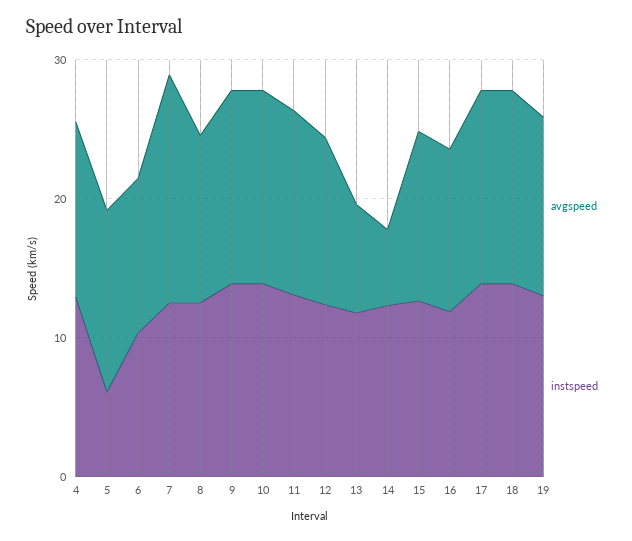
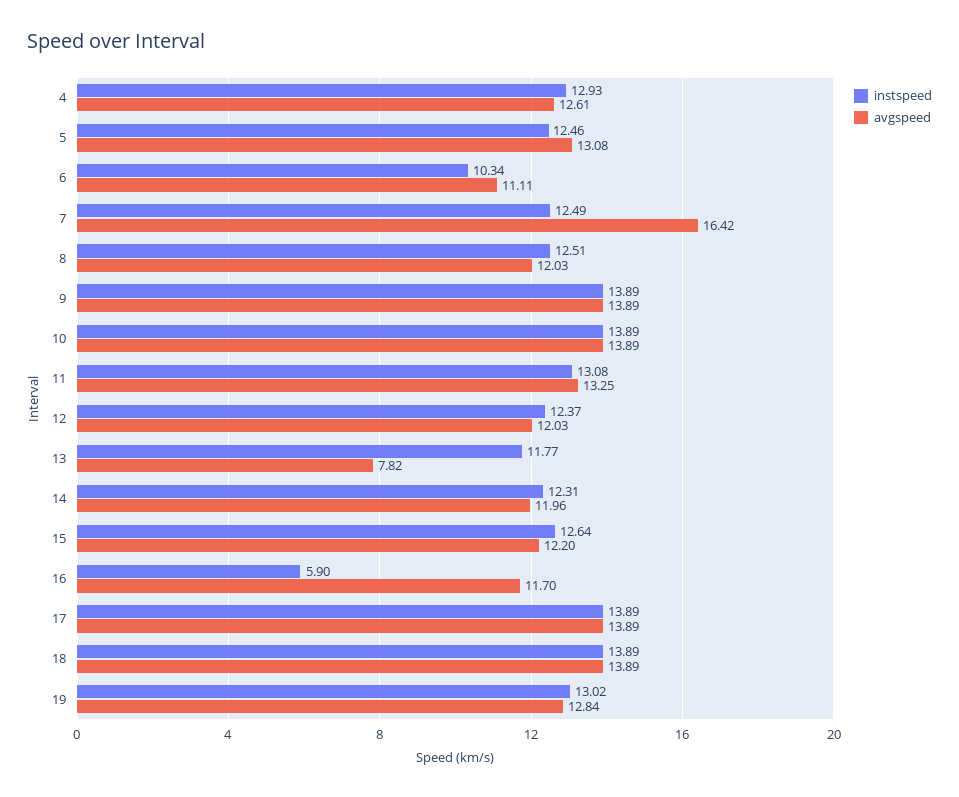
instspeed, 5: 6 -> 12.46
avgspeed, 14: 6 -> 11.96
instspeed, 16: 12 -> 5.9

